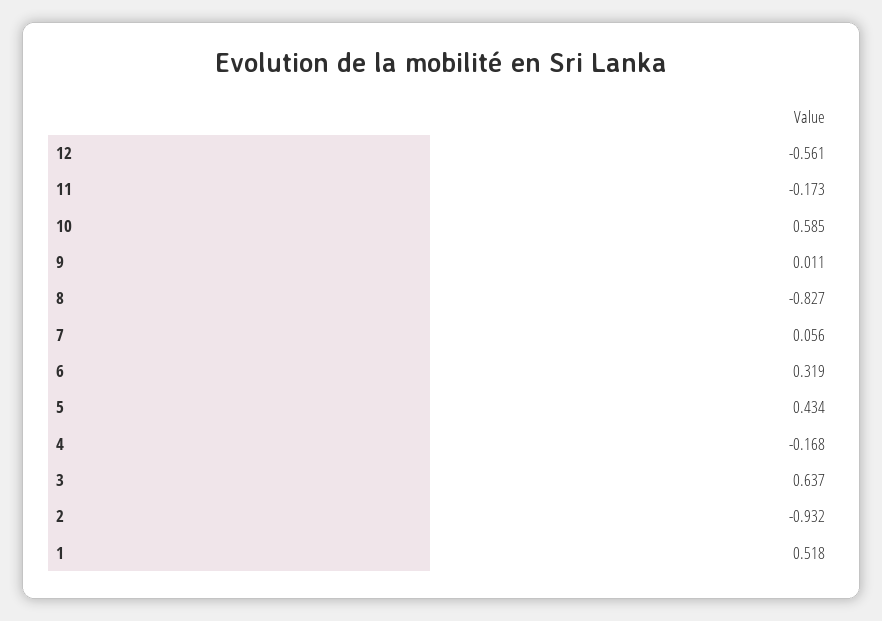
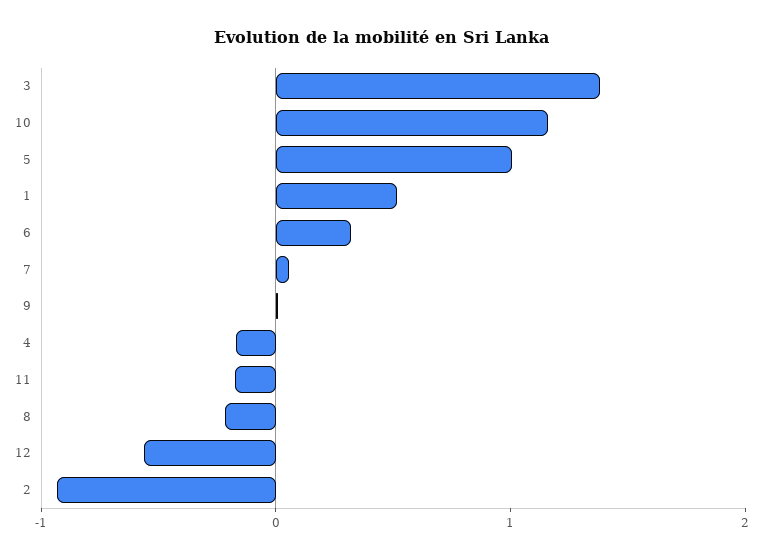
10: 0.585 -> 1.2
8: -0.827 -> -0.2
5: 0.434 -> 1
3: 0.637 -> 1.4

